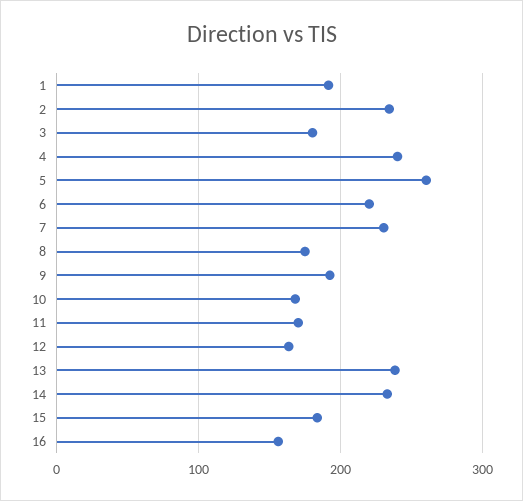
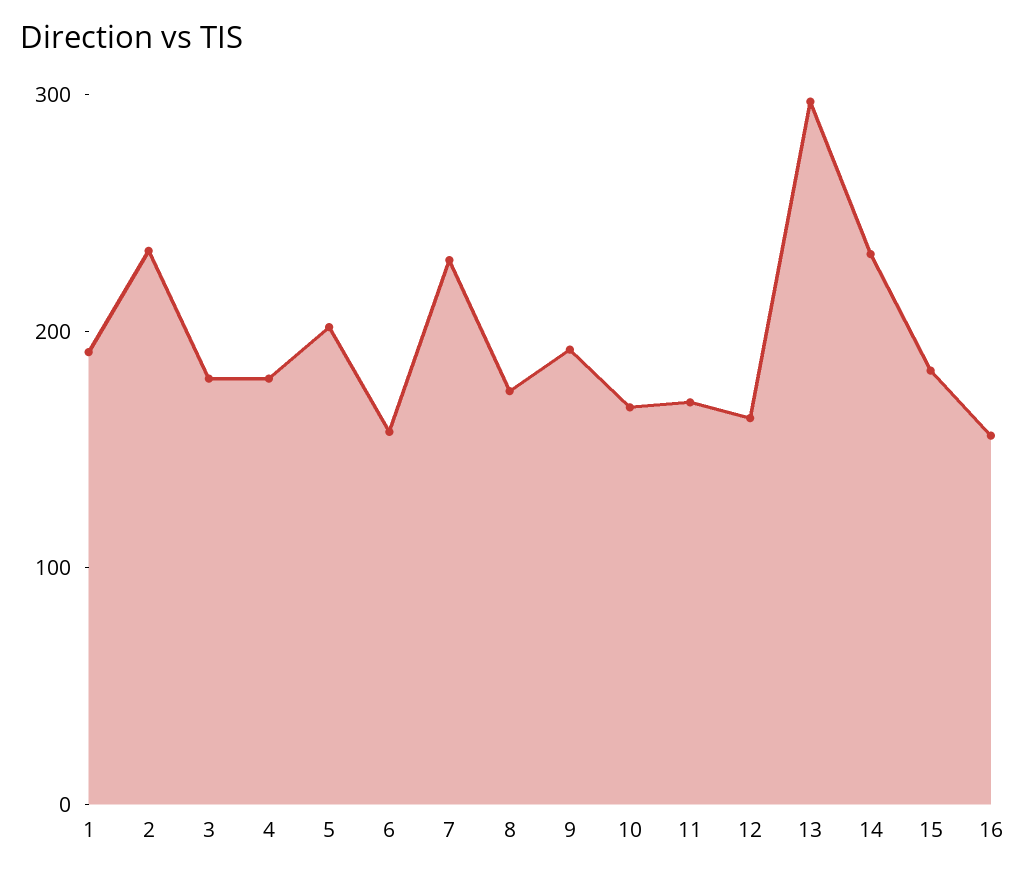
4: 240 -> 180
5: 260 -> 200
6: 220 -> 160
13: 240 -> 300

